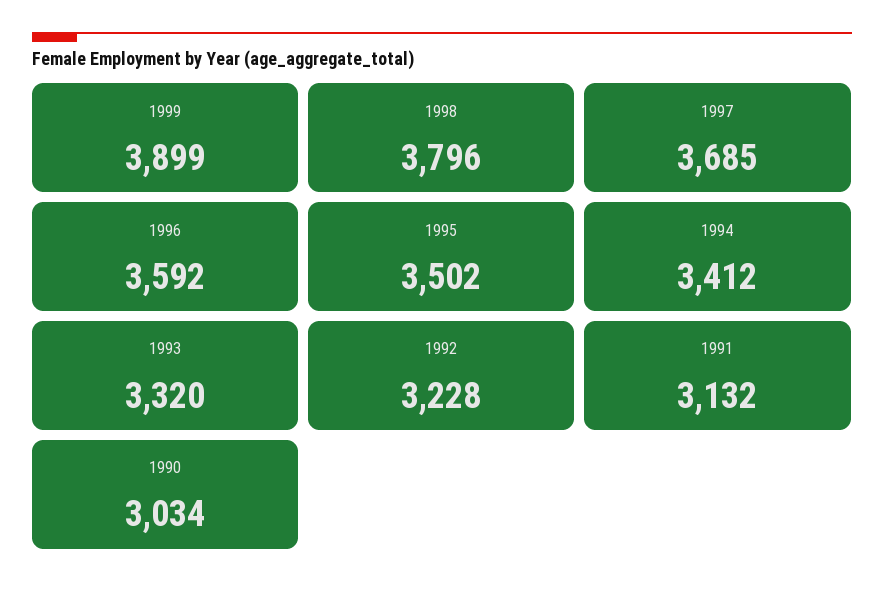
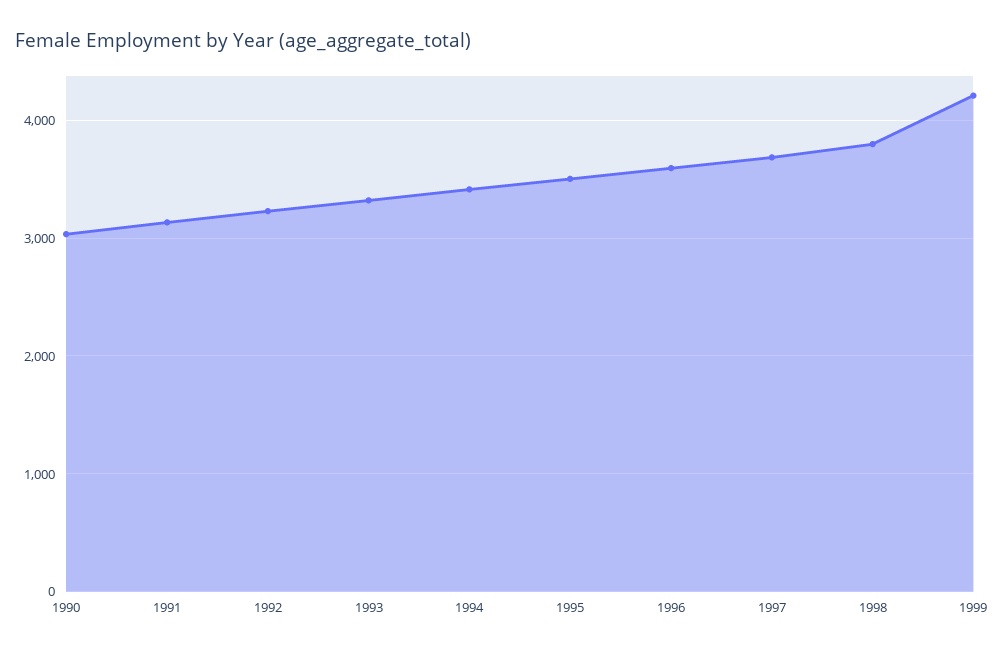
1999: 3899 -> 4200

